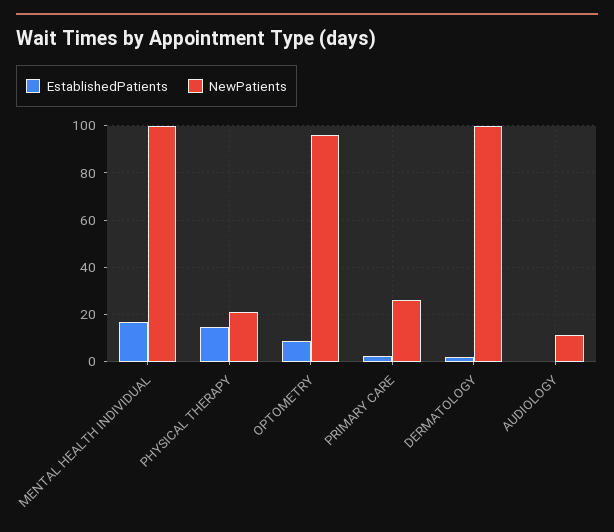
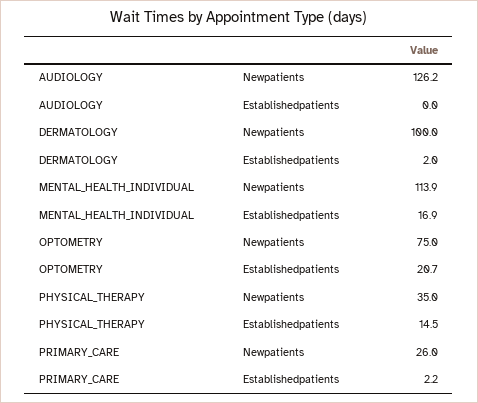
NewPatients, MENTAL HEALTH INDIVIDUAL: 100 -> 113.9
NewPatients, PHYSICAL THERAPY: 20 -> 35
EstablishedPatients, OPTOMETRY: 10 -> 20.7
NewPatients, OPTOMETRY: 95 -> 75
NewPatients, AUDIOLOGY: 10 -> 126.2

